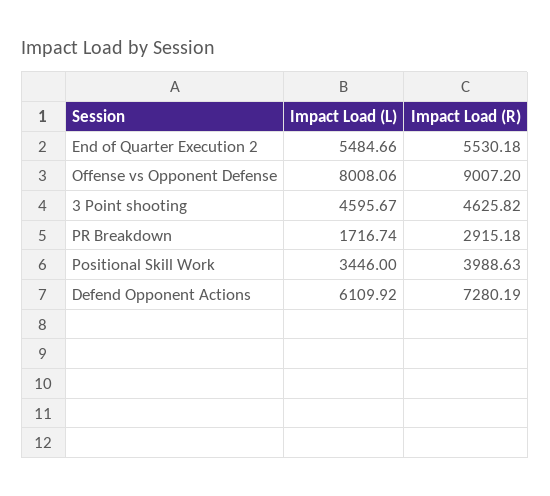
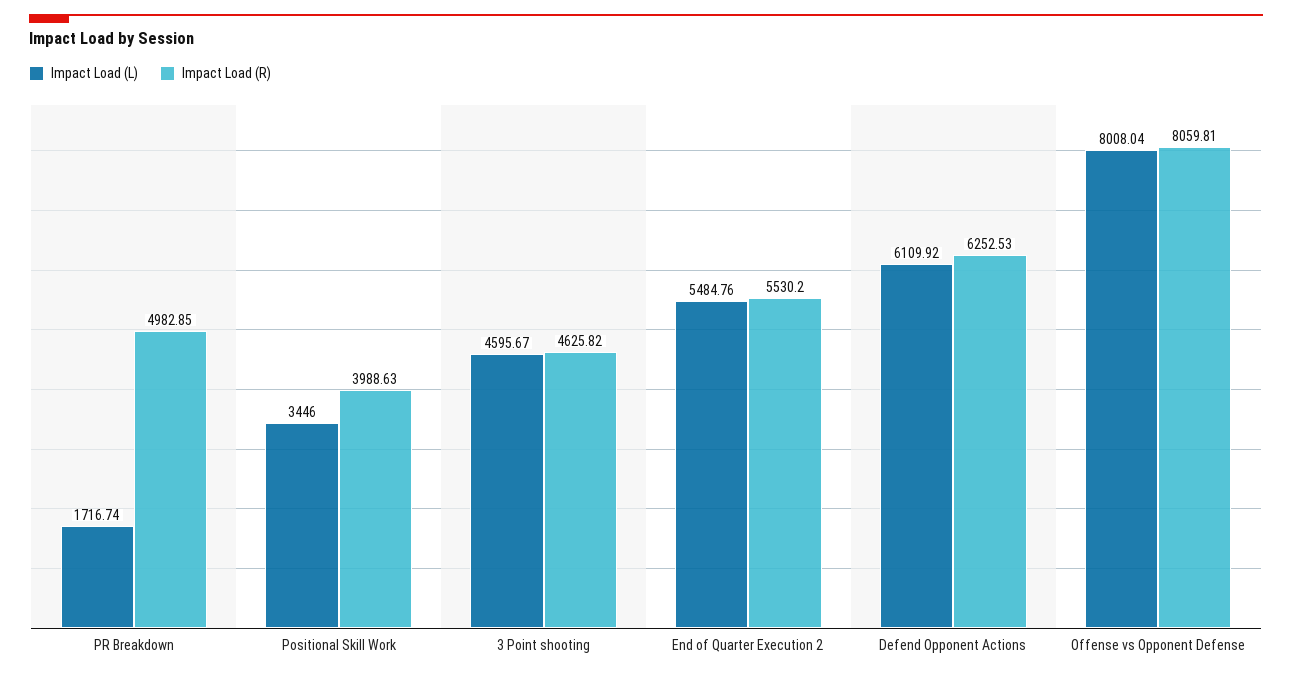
Impact Load (L), End of Quarter Execution 2: 5484.66 -> 5484.76
Impact Load (R), End of Quarter Execution 2: 5530.18 -> 5530.2
Impact Load (L), Offense vs Opponent Defense: 8008.06 -> 8008.04
Impact Load (R), Offense vs Opponent Defense: 9007.2 -> 8059.81
Impact Load (R), PR Breakdown: 2915.18 -> 4982.85
Impact Load (R), Defend Opponent Actions: 7280.19 -> 6252.53

